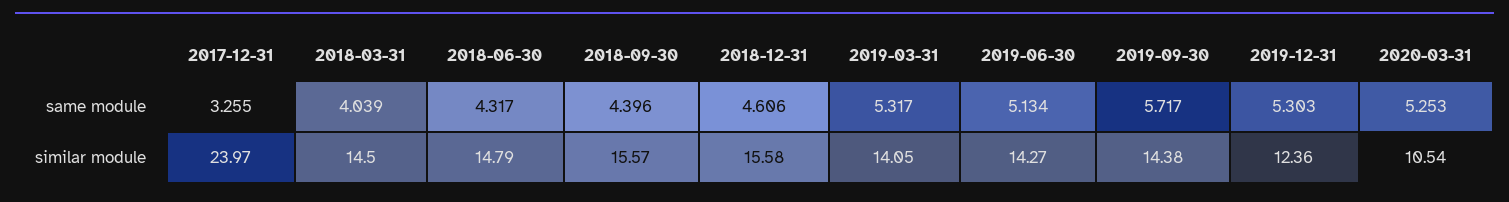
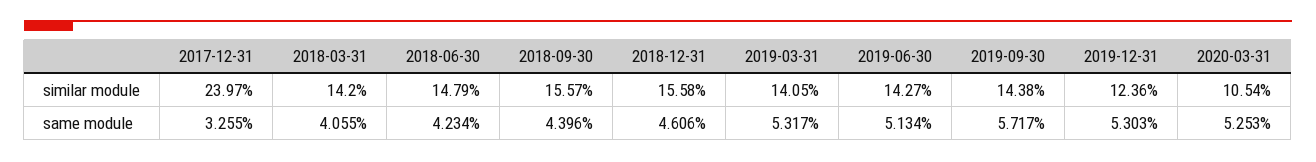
2018-03-31, same module: 4.039 -> 4.055
2018-06-30, same module: 4.317 -> 4.234
2018-03-31, similar module: 14.5 -> 14.2

